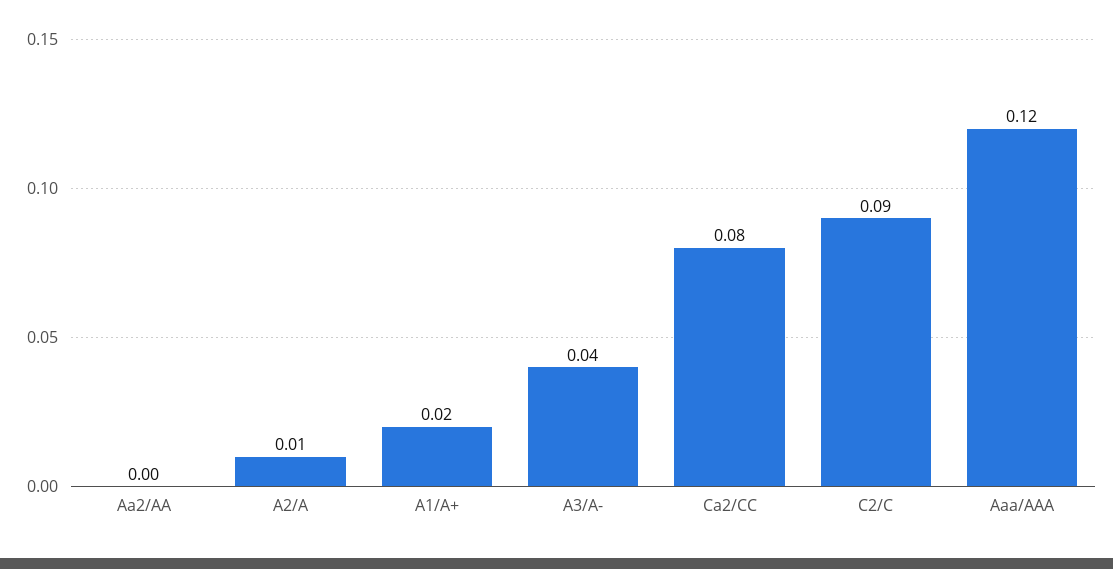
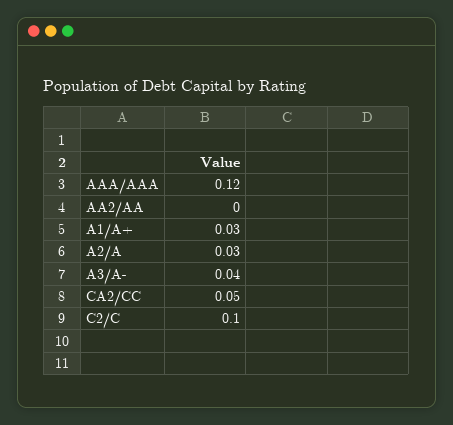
A2/A: 0.01 -> 0.03
A1/A+: 0.02 -> 0.03
Ca2/CC: 0.08 -> 0.05
C2/C: 0.09 -> 0.1

